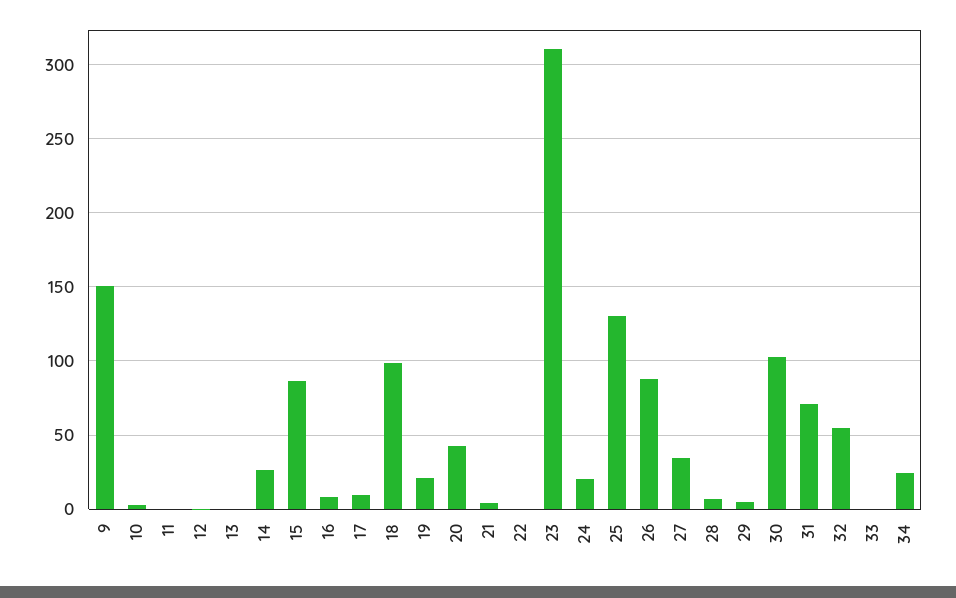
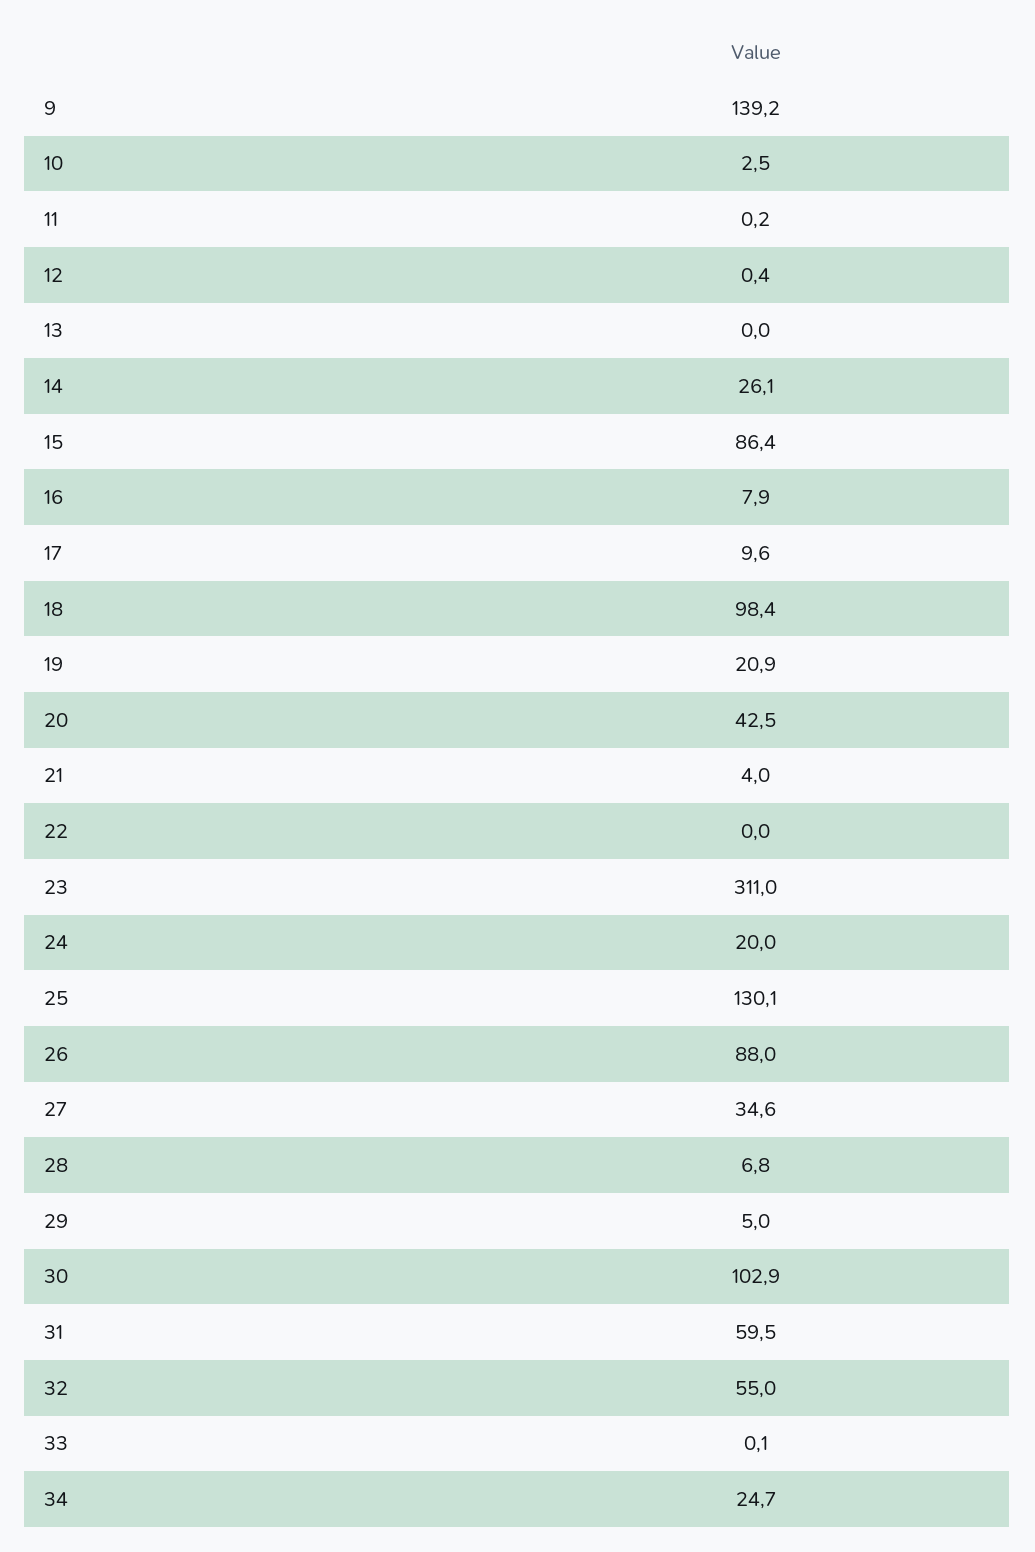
9: 150 -> 139.2
31: 70 -> 59.5

